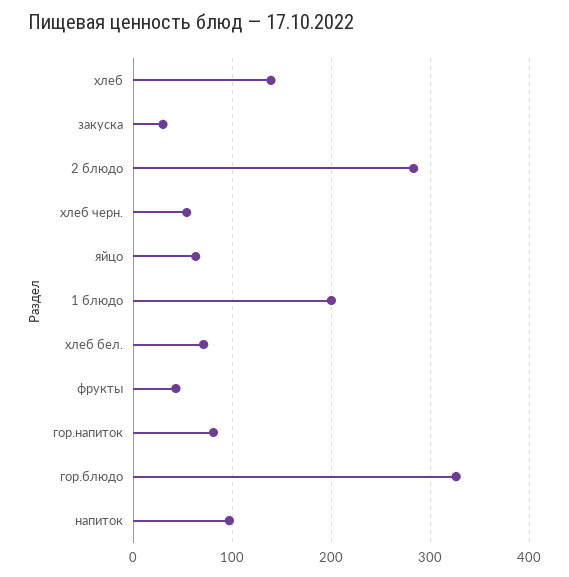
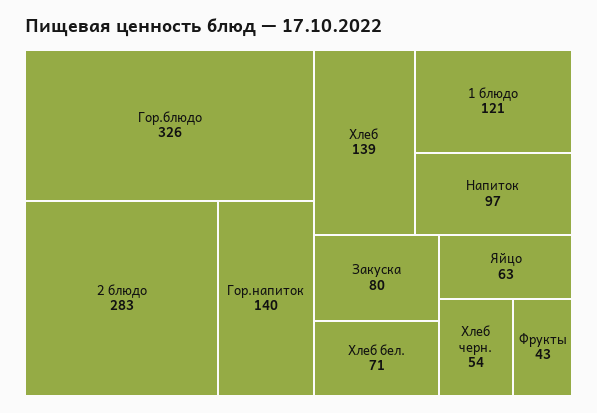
закуска: 30 -> 80
1 блюдо: 200 -> 121
гор.напиток: 80 -> 140

